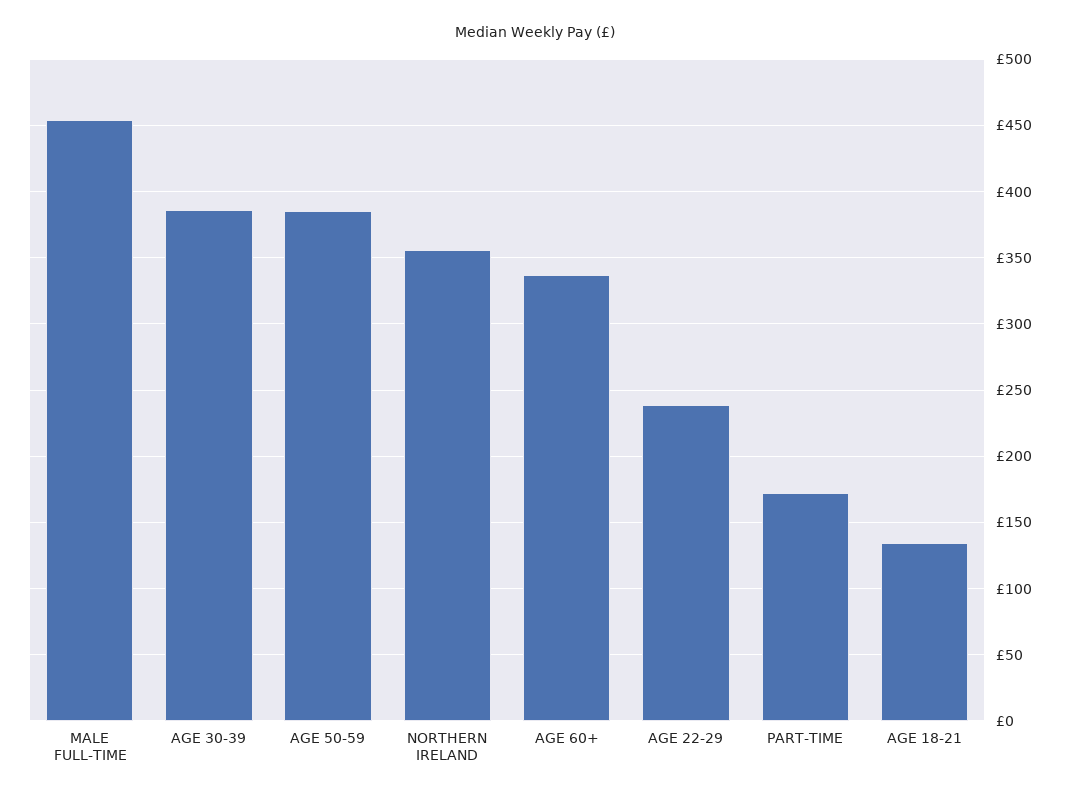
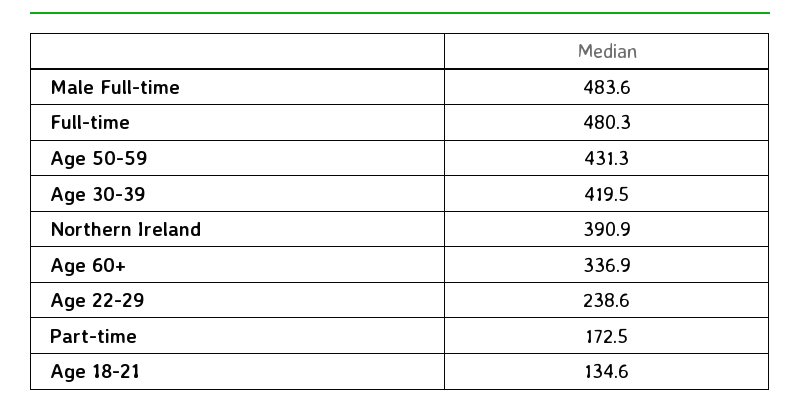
MALE FULL-TIME: 455 -> 483.6
AGE 30-39: 385 -> 419.5
AGE 50-59: 385 -> 431.3
NORTHERN IRELAND: 355 -> 390.9
Full-time: none -> 480.3

